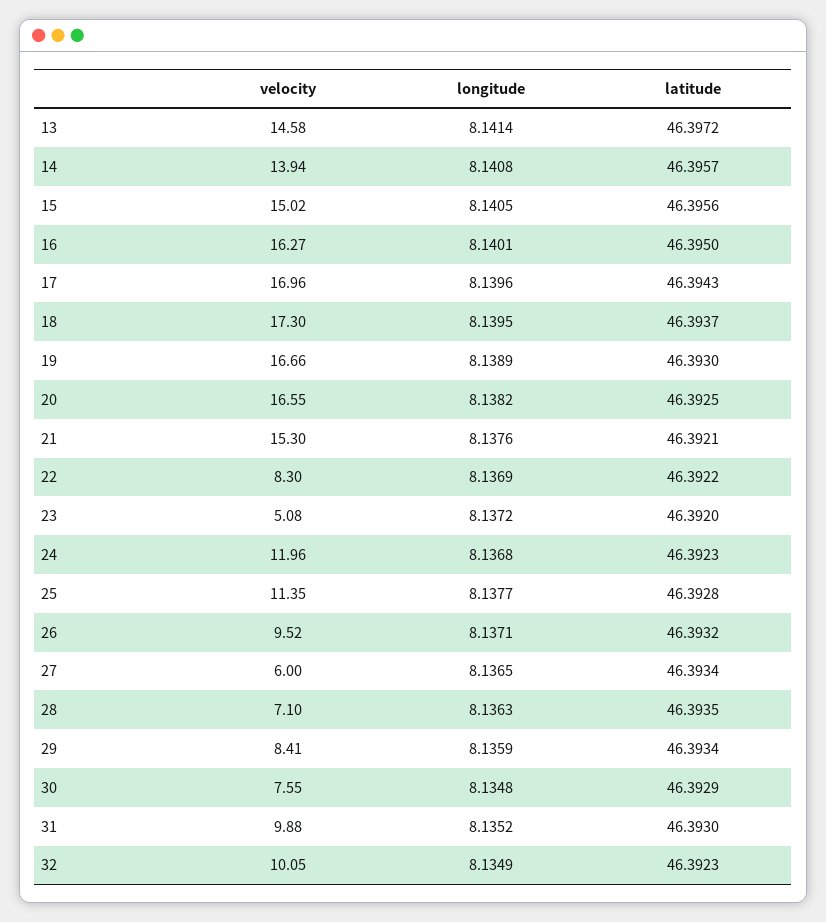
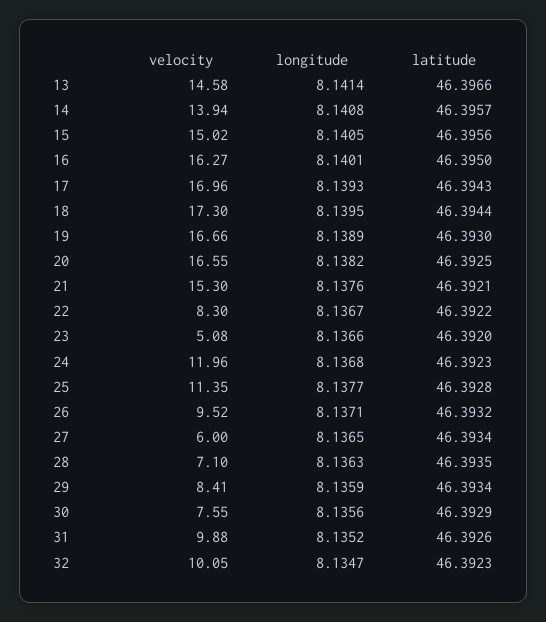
latitude, 13: 46.3972 -> 46.3966
longitude, 17: 8.1396 -> 8.1393
latitude, 18: 46.3937 -> 46.3944
longitude, 22: 8.1369 -> 8.1367
longitude, 23: 8.1372 -> 8.1366
longitude, 30: 8.1348 -> 8.1356
latitude, 31: 46.393 -> 46.3926
longitude, 32: 8.1349 -> 8.1347

